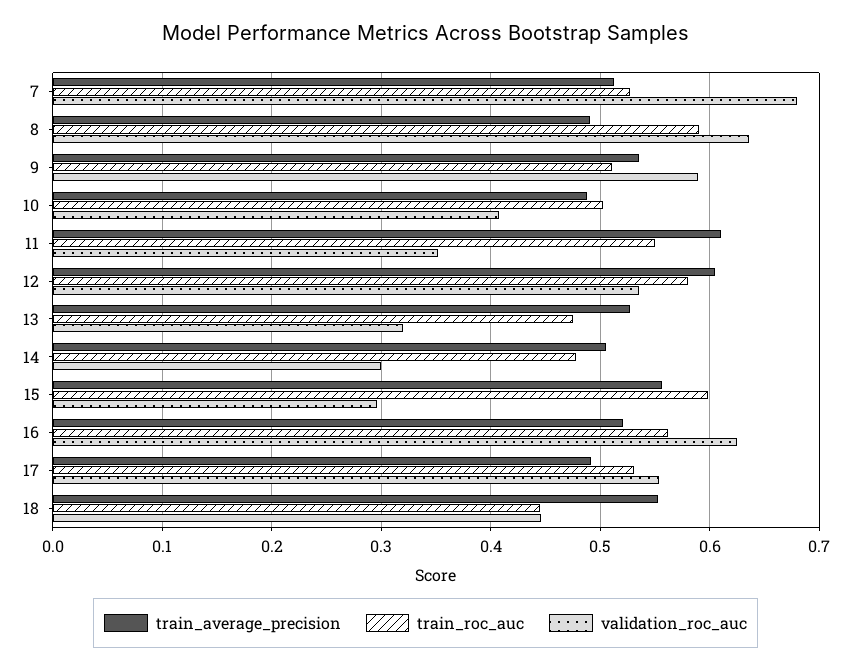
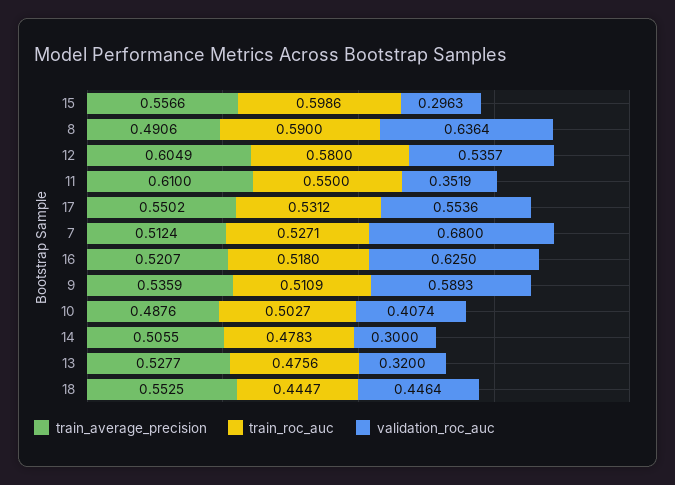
train_roc_auc, 16: 0.56 -> 0.518
train_average_precision, 17: 0.49 -> 0.5502

